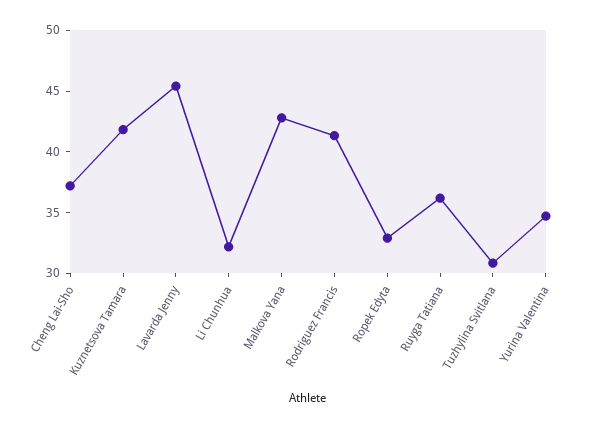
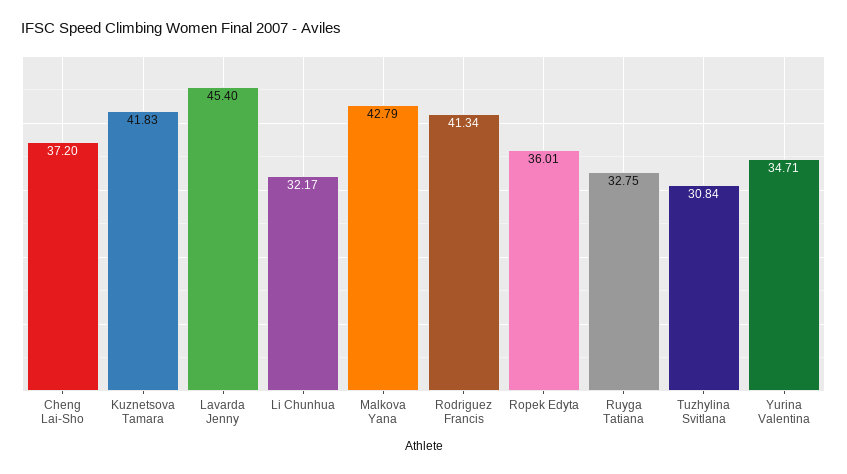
Ropek Edyta: 33 -> 36.01
Ruyga Tatiana: 36 -> 32.75

